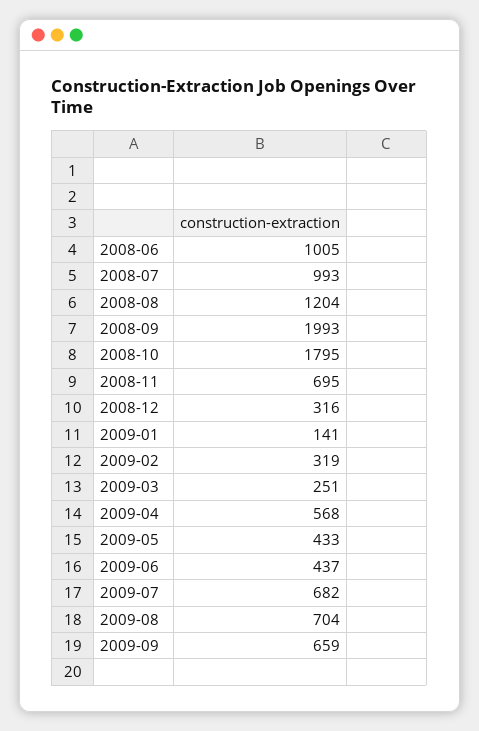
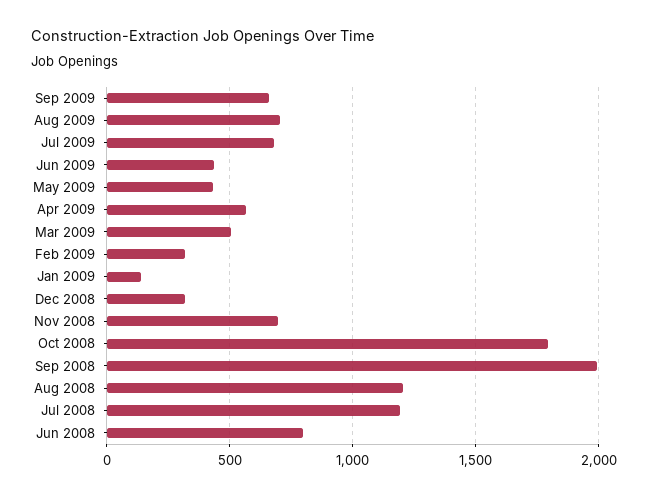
2008-06: 1005 -> 800
2008-07: 993 -> 1200
2009-03: 251 -> 500

